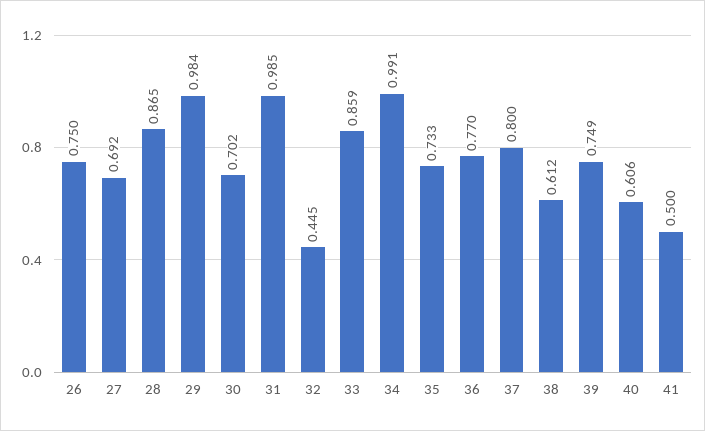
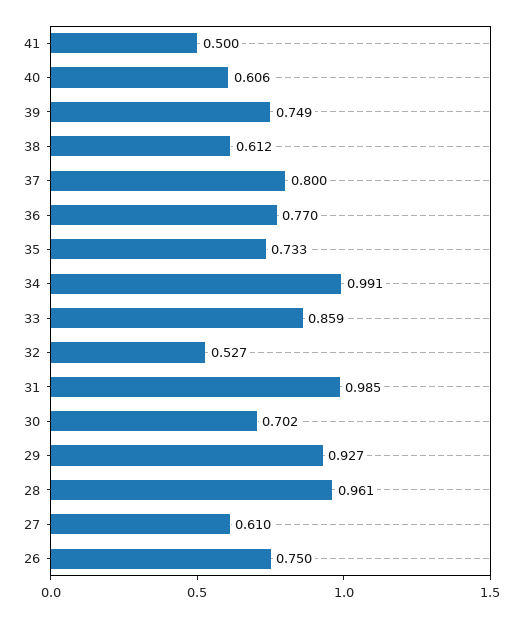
27: 0.692 -> 0.61
28: 0.865 -> 0.961
29: 0.984 -> 0.927
32: 0.445 -> 0.527

